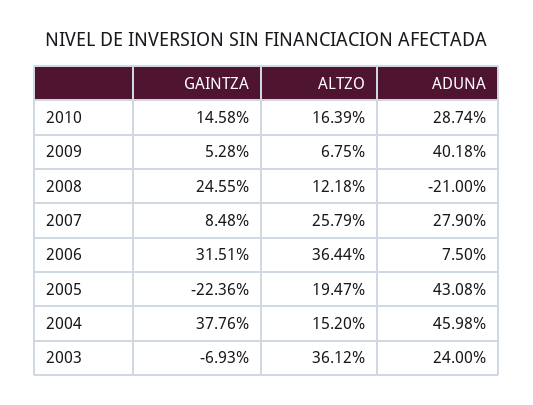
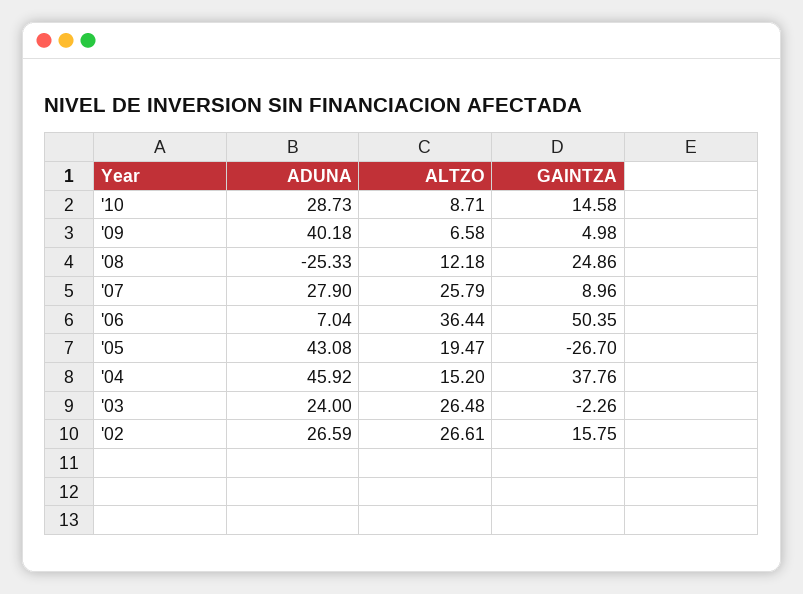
ALTZO, 2010: 16.39 -> 8.71
ADUNA, 2010: 28.74 -> 28.73
GAINTZA, 2009: 5.28 -> 4.98
ALTZO, 2009: 6.75 -> 6.58
GAINTZA, 2008: 24.55 -> 24.86
ADUNA, 2008: -21 -> -25.33
GAINTZA, 2007: 8.48 -> 8.96
GAINTZA, 2006: 31.51 -> 50.35
ADUNA, 2006: 7.5 -> 7.04
GAINTZA, 2005: -22.36 -> -26.7
ADUNA, 2004: 45.98 -> 45.92
GAINTZA, 2003: -6.93 -> -2.26
ALTZO, 2003: 36.12 -> 26.48
ADUNA, '02: none -> 26.59
ALTZO, '02: none -> 26.61
GAINTZA, '02: none -> 15.75

